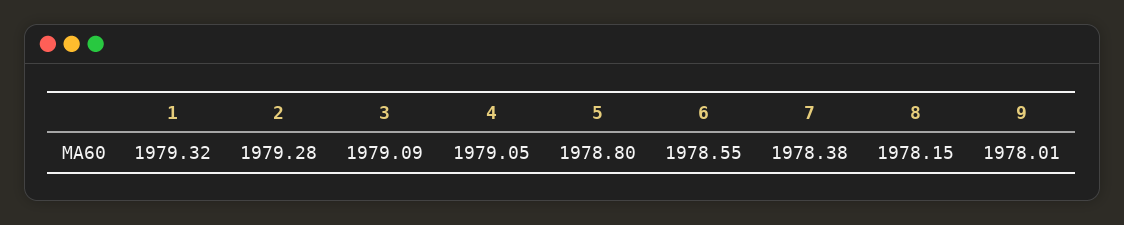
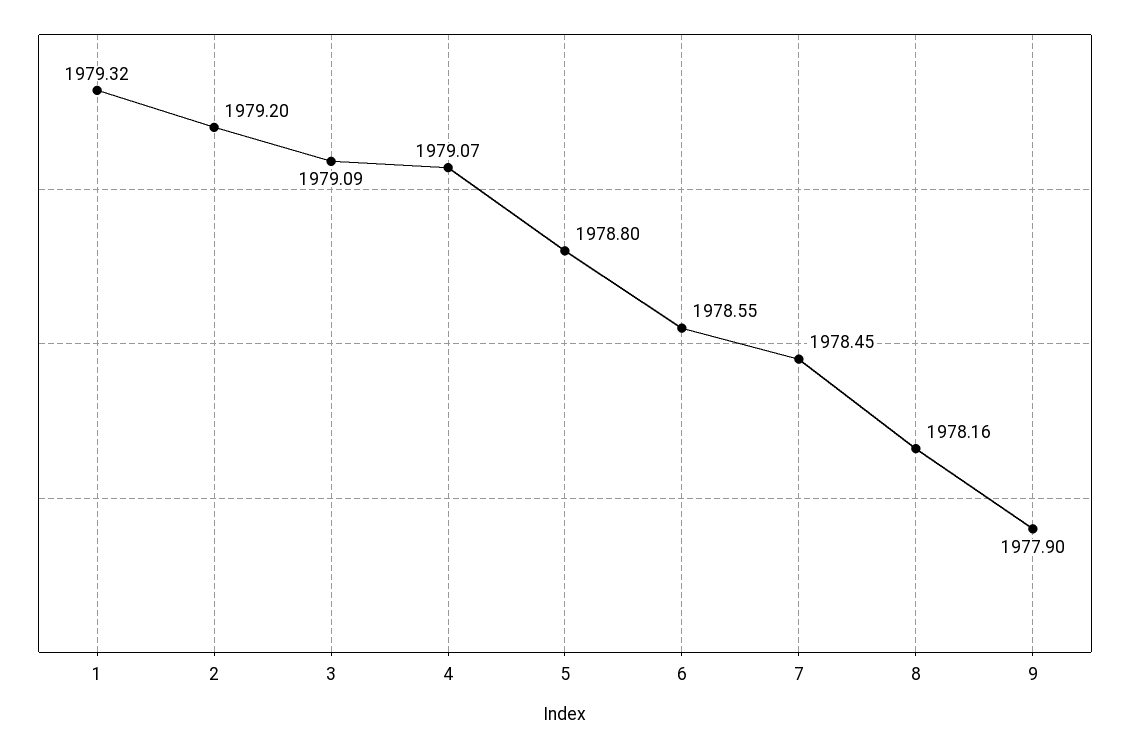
2: 1979.28 -> 1979.2
4: 1979.05 -> 1979.07
7: 1978.38 -> 1978.45
8: 1978.15 -> 1978.16
9: 1978.01 -> 1977.9

